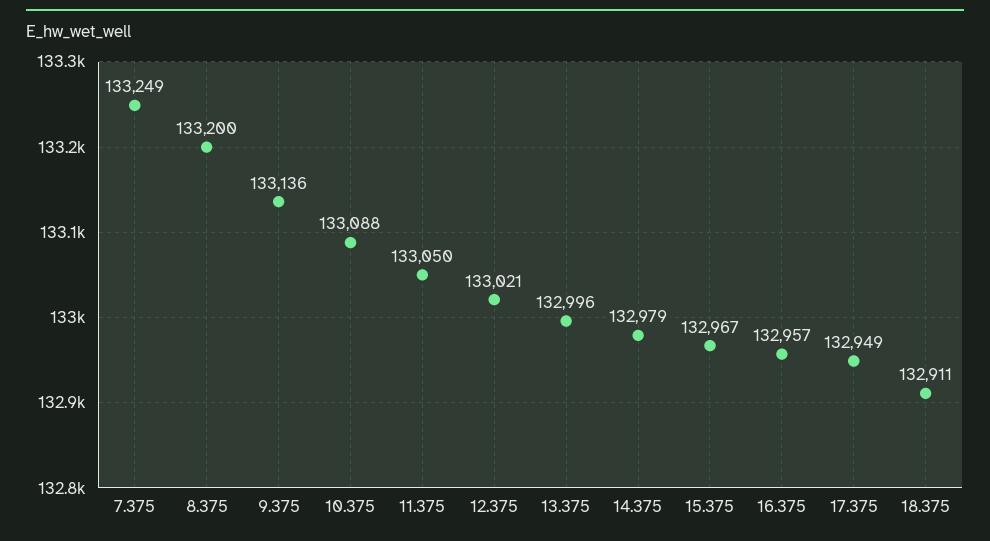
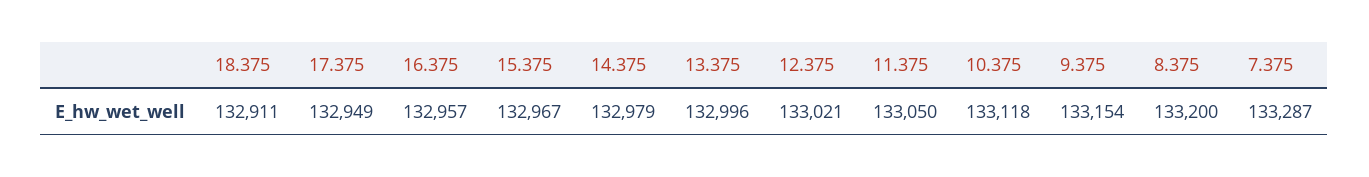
7.375: 133249 -> 133287
9.375: 133136 -> 133154
10.375: 133088 -> 133118

